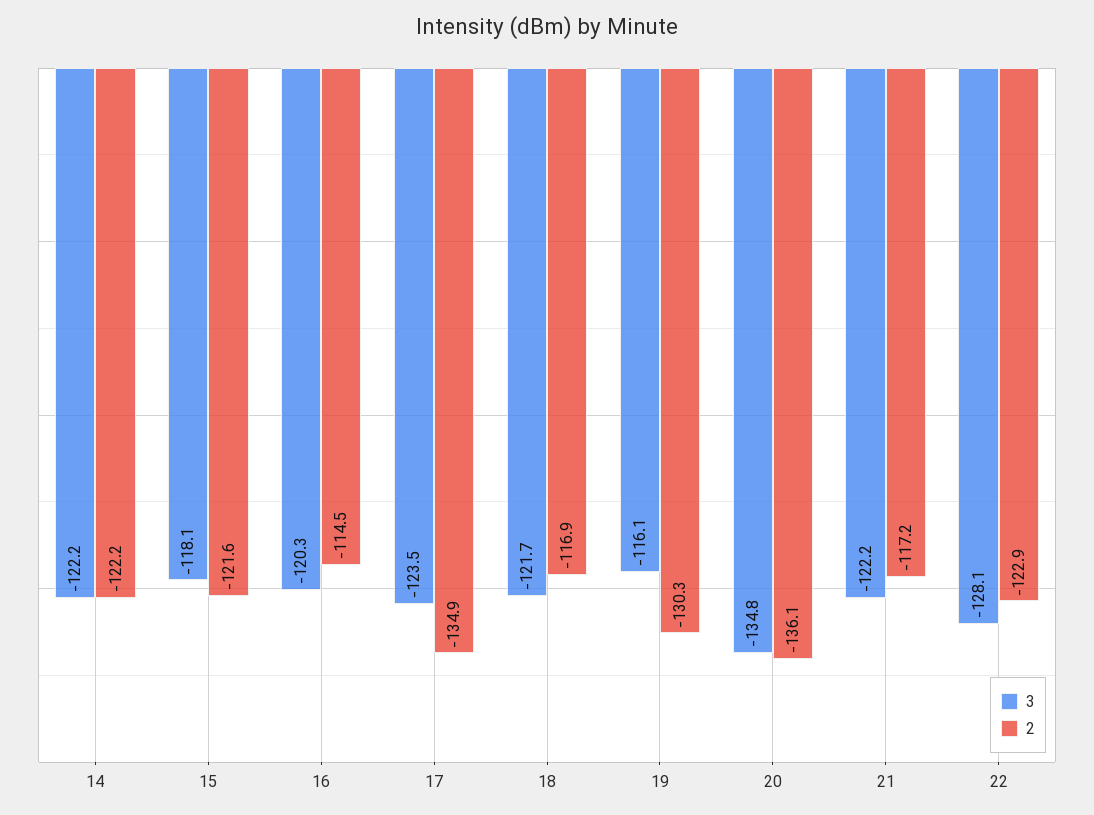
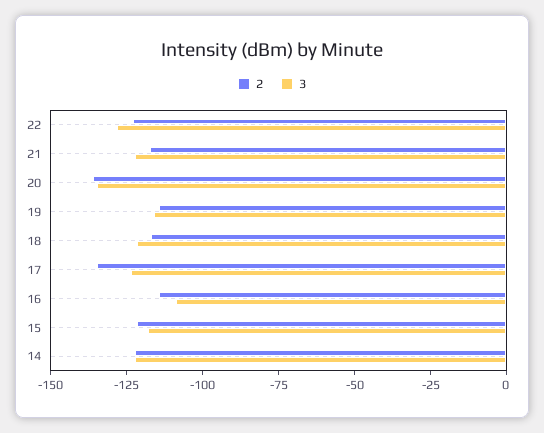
3, 16: -120.3 -> -110
2, 19: -130.3 -> -115

